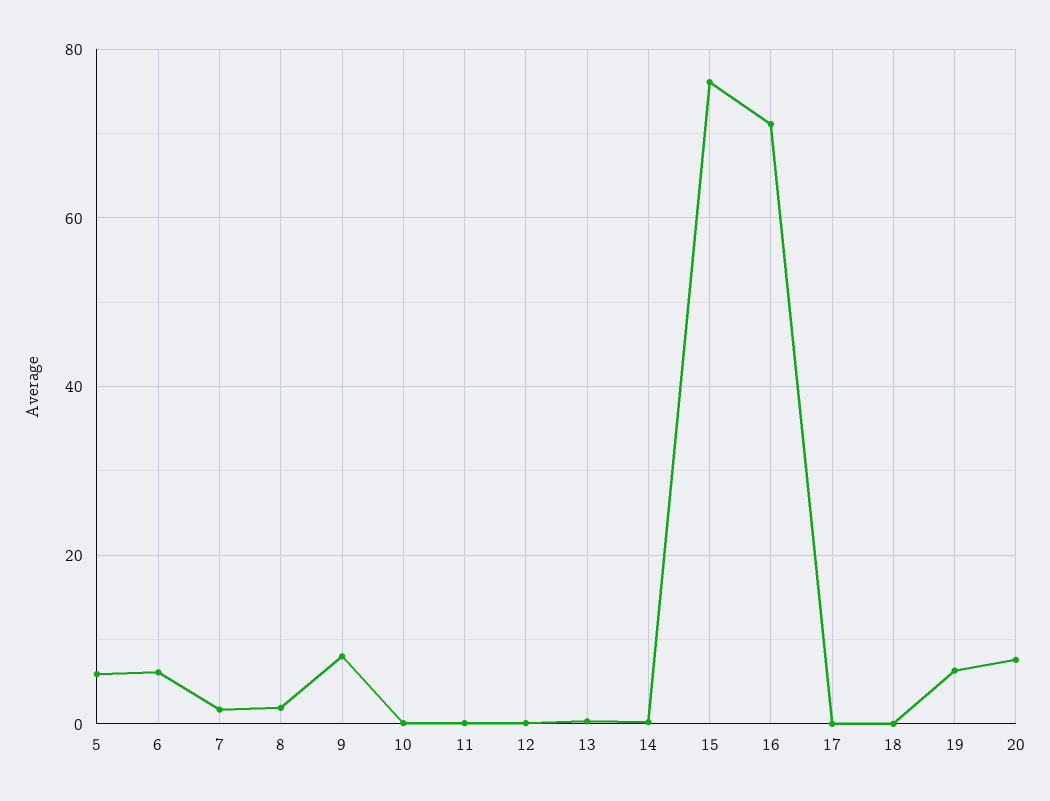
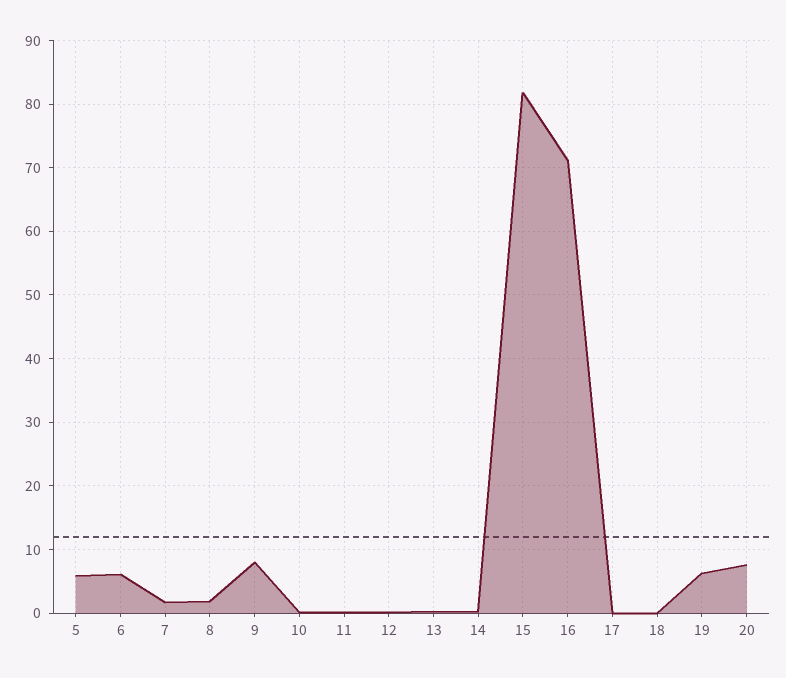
15: 76 -> 82

